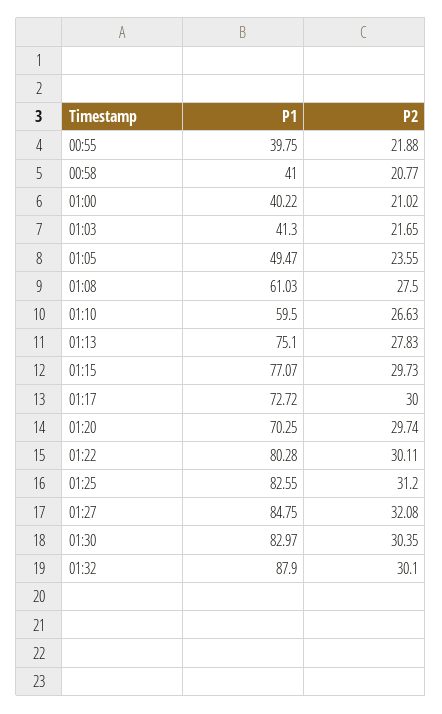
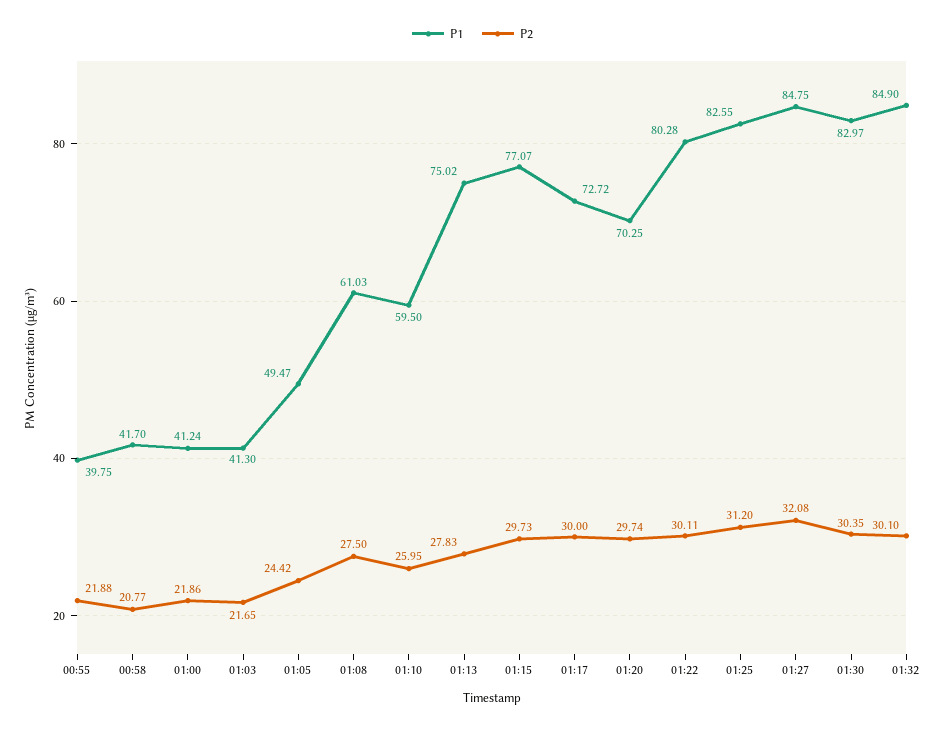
P1, 00:58: 41 -> 41.7
P1, 01:00: 40.22 -> 41.24
P2, 01:00: 21.02 -> 21.86
P2, 01:05: 23.55 -> 24.42
P2, 01:10: 26.63 -> 25.95
P1, 01:13: 75.1 -> 75.02
P1, 01:32: 87.9 -> 84.9

